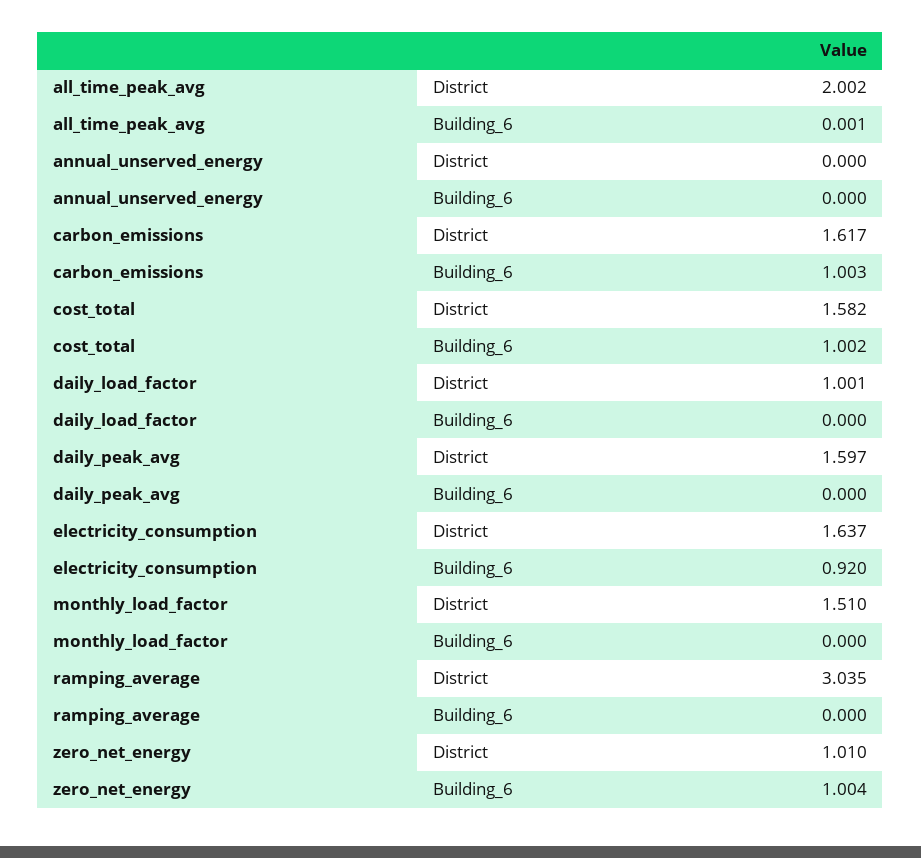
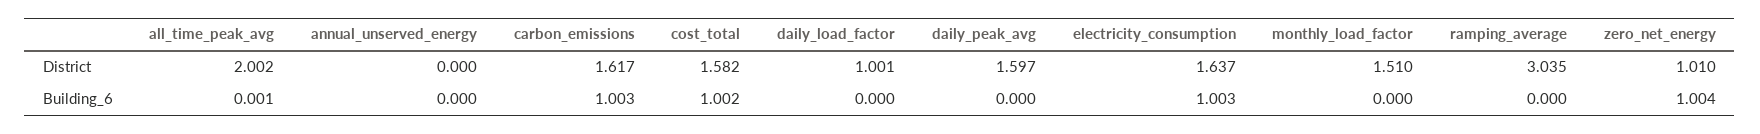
electricity_consumption, Building_6: 0.92 -> 1.003

